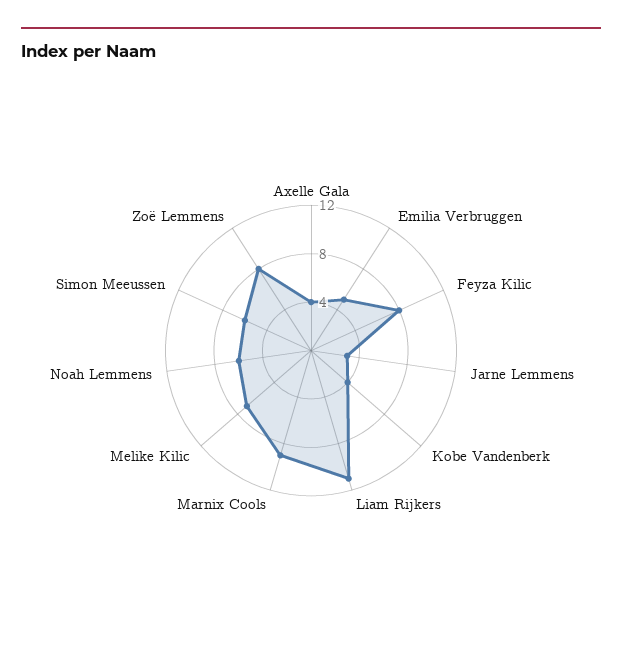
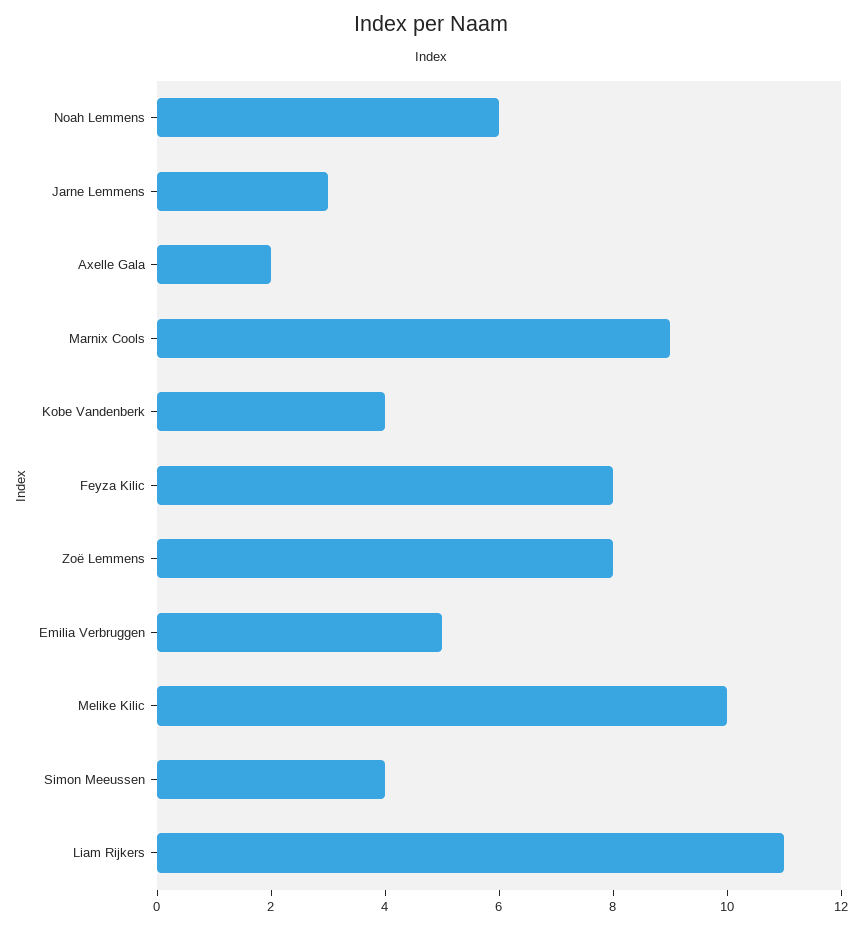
Axelle Gala: 4 -> 2
Melike Kilic: 7 -> 10
Simon Meeussen: 6 -> 4

